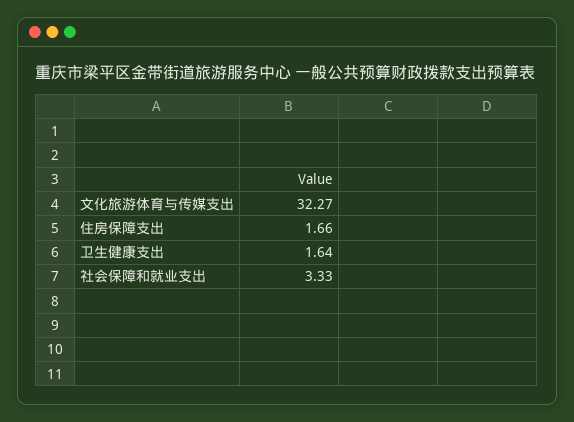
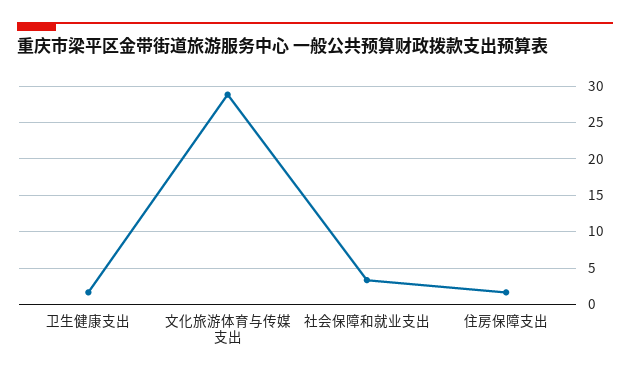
文化旅游体育与传媒支出: 32.27 -> 29

